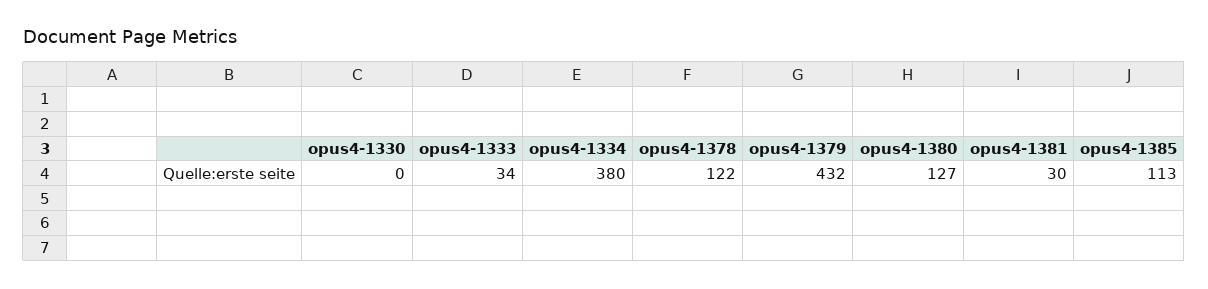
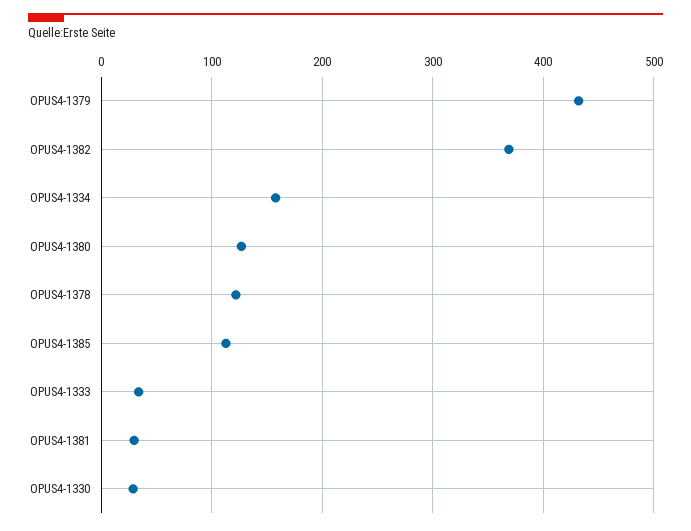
opus4-1330: 0 -> 30
opus4-1334: 380 -> 160
OPUS4-1382: none -> 370

